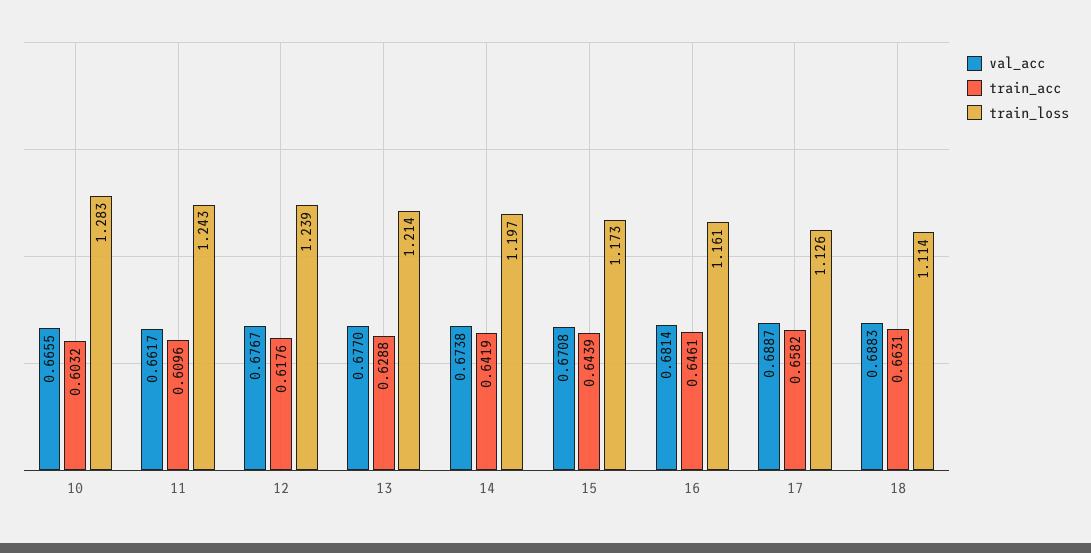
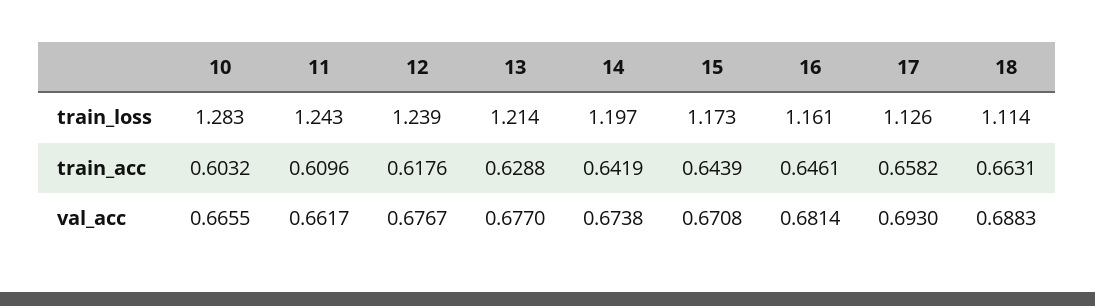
val_acc, 17: 0.6887 -> 0.693

